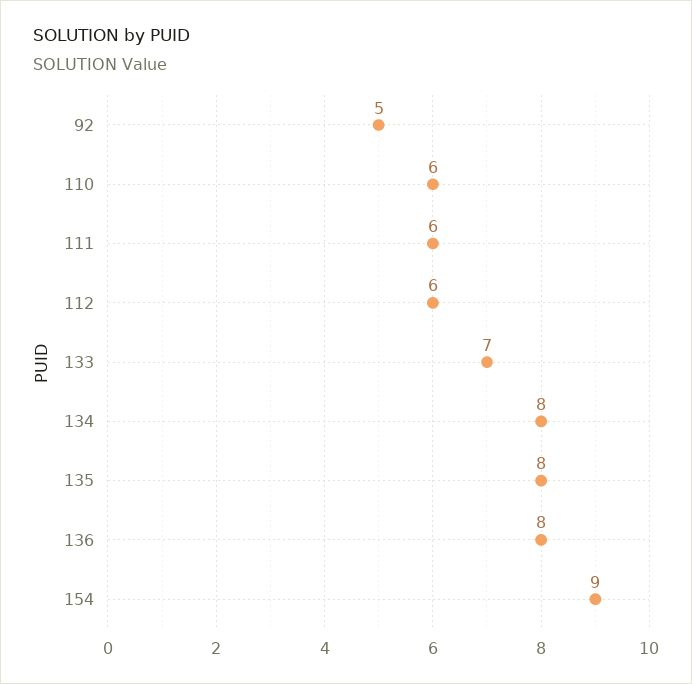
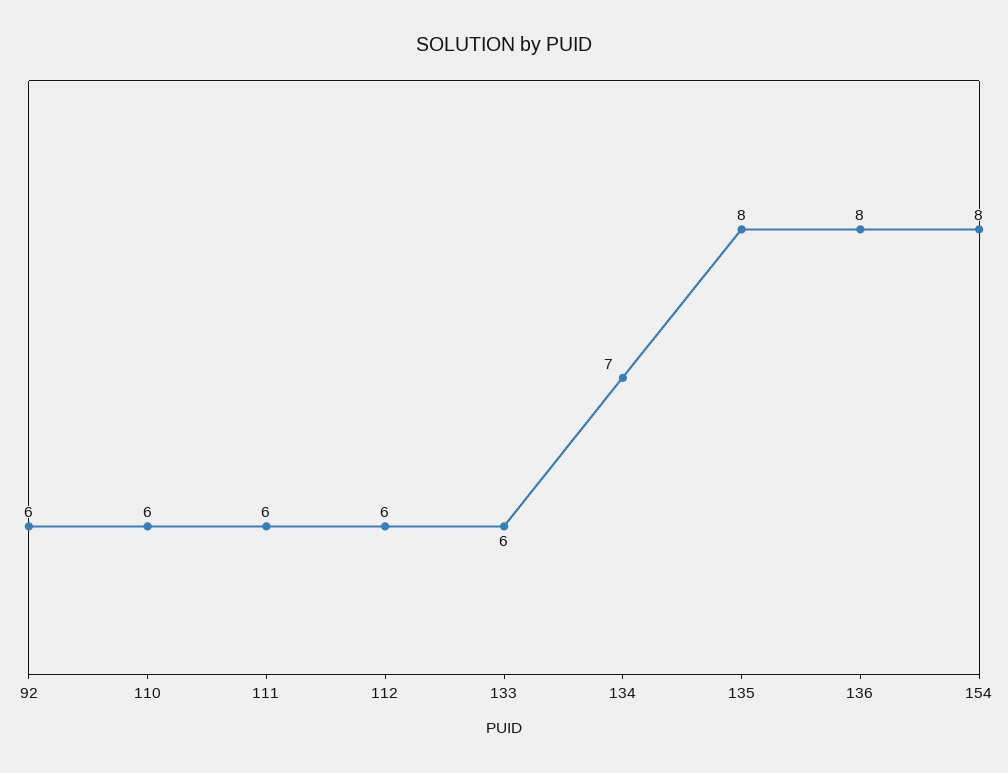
92: 5 -> 6
133: 7 -> 6
134: 8 -> 7
154: 9 -> 8

